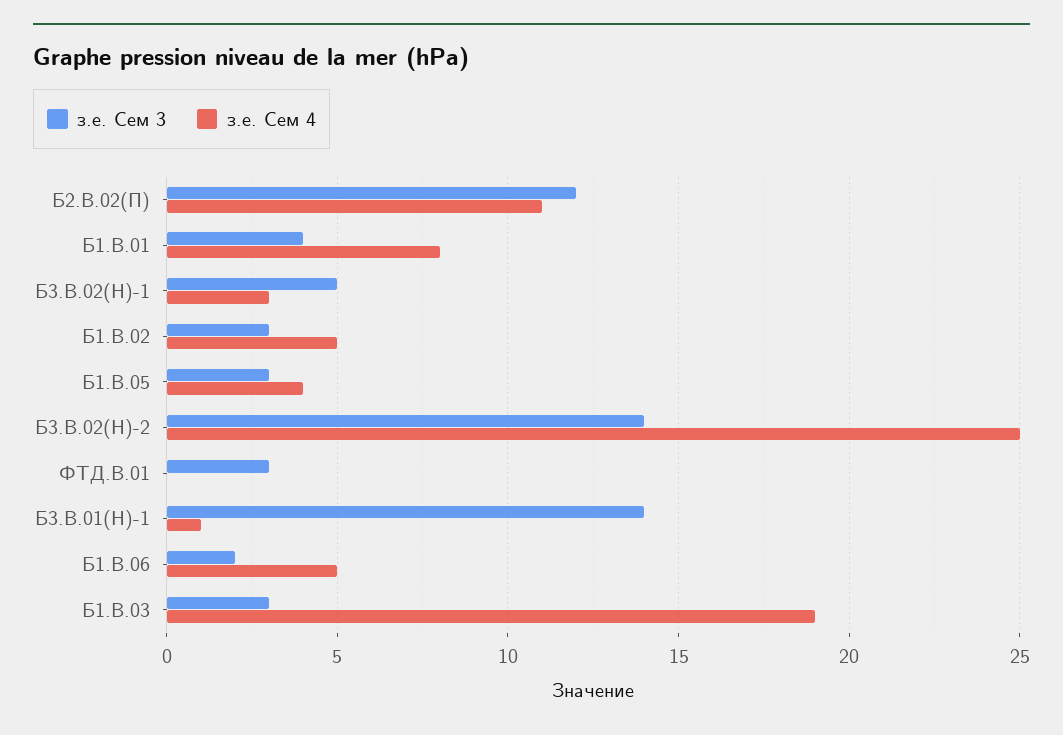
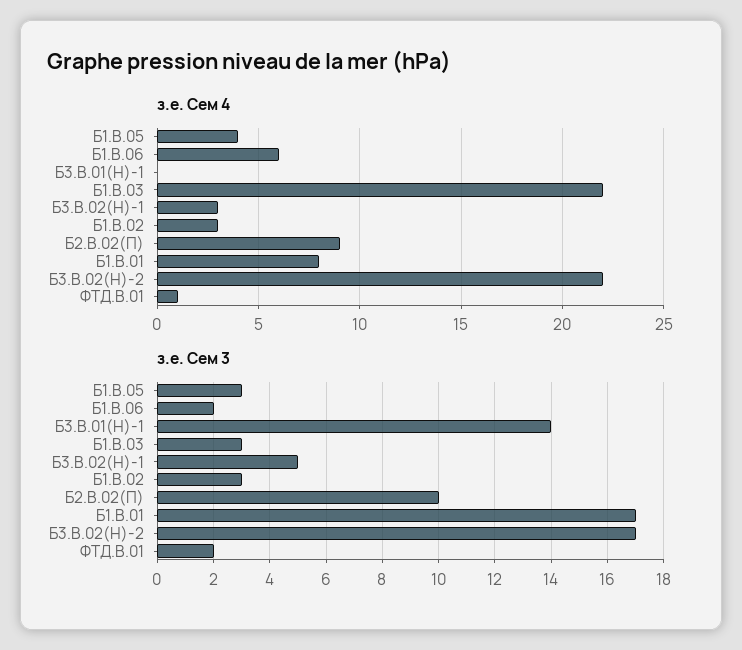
з.е. Сем 3, Б2.В.02(П): 12 -> 10
з.е. Сем 4, Б2.В.02(П): 11 -> 9
з.е. Сем 3, Б1.В.01: 4 -> 17
з.е. Сем 4, Б1.В.02: 5 -> 3
з.е. Сем 3, Б3.В.02(Н)-2: 14 -> 17
з.е. Сем 4, Б3.В.02(Н)-2: 25 -> 22
з.е. Сем 3, ФТД.В.01: 3 -> 2
з.е. Сем 4, ФТД.В.01: 0 -> 1
з.е. Сем 4, Б3.В.01(Н)-1: 1 -> 0
з.е. Сем 4, Б1.В.06: 5 -> 6
з.е. Сем 4, Б1.В.03: 19 -> 22

